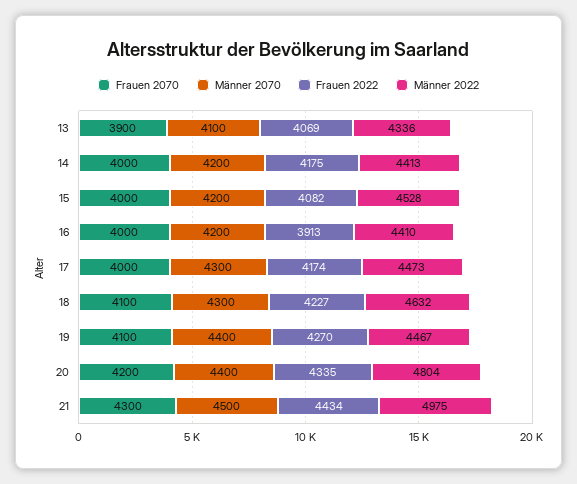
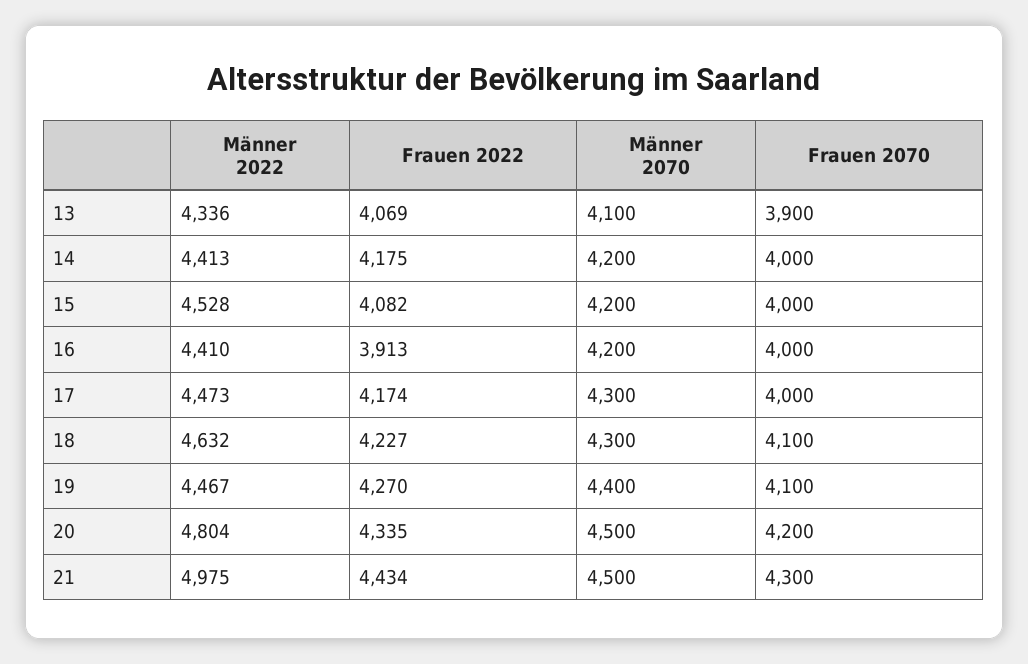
Männer 2070, 20: 4400 -> 4500

